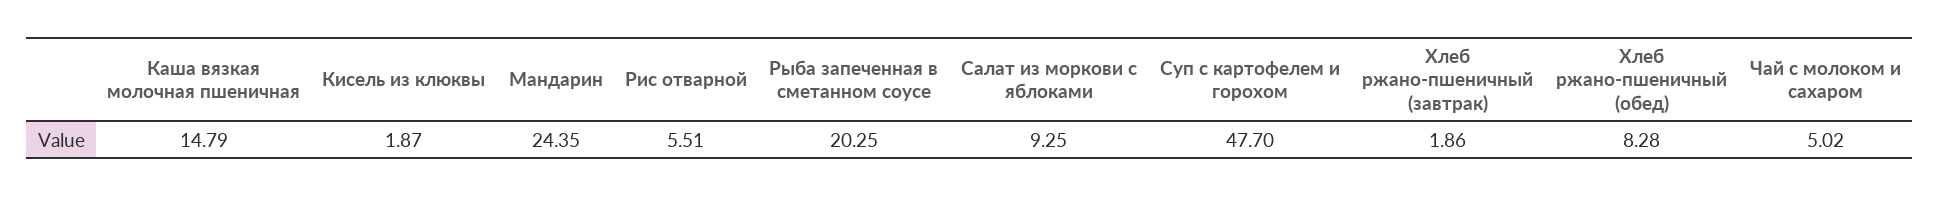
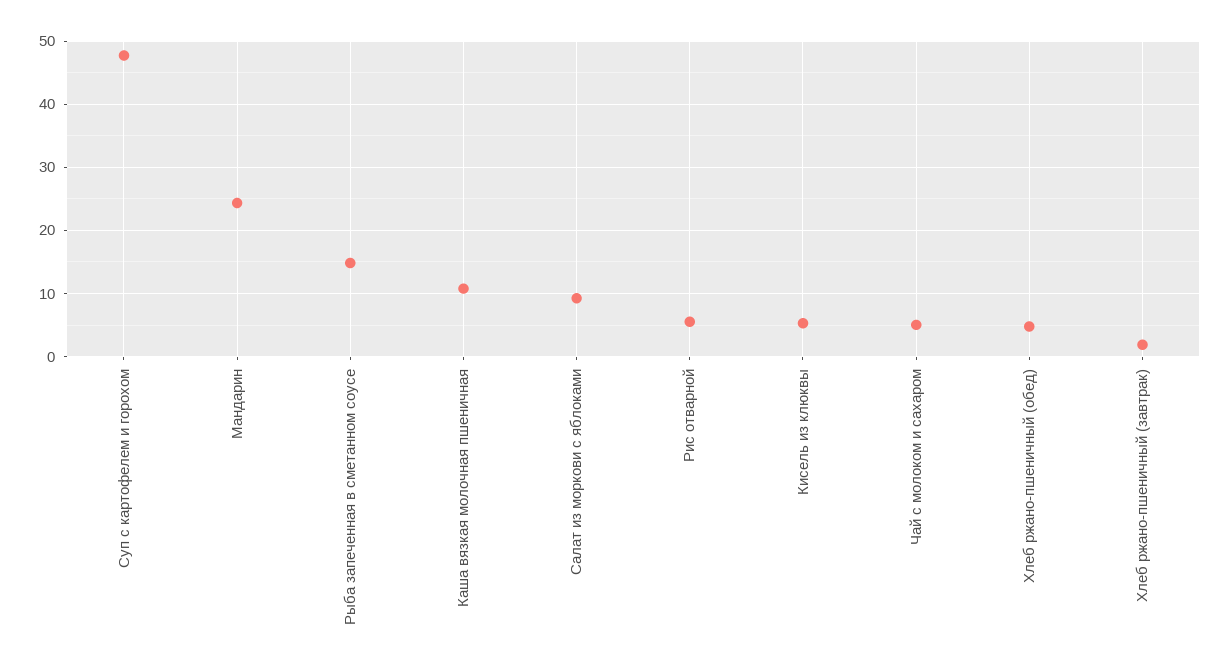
Каша вязкая молочная пшеничная: 14.79 -> 11
Кисель из клюквы: 1.87 -> 5
Рыба запеченная в сметанном соусе: 20.25 -> 15
Хлеб ржано-пшеничный (обед): 8.28 -> 5

